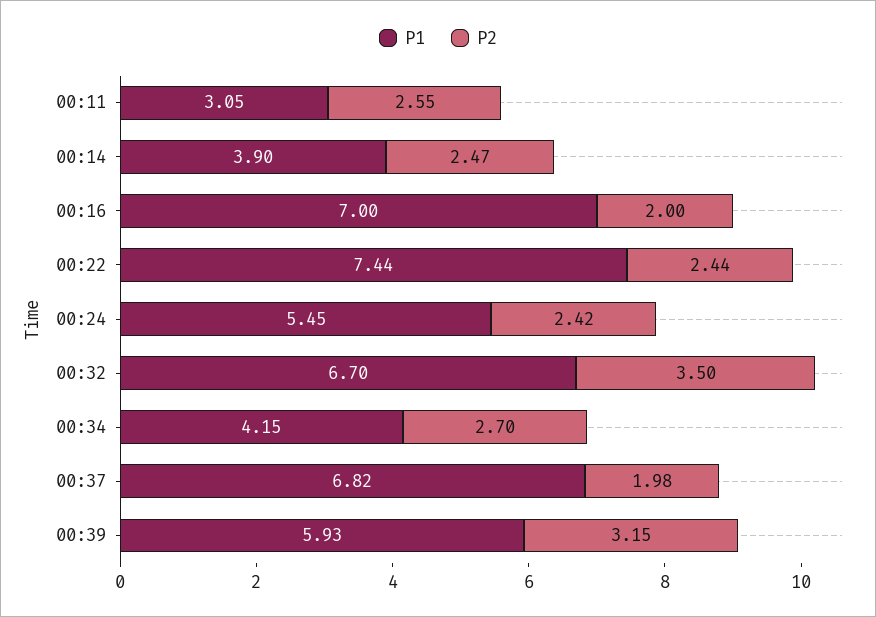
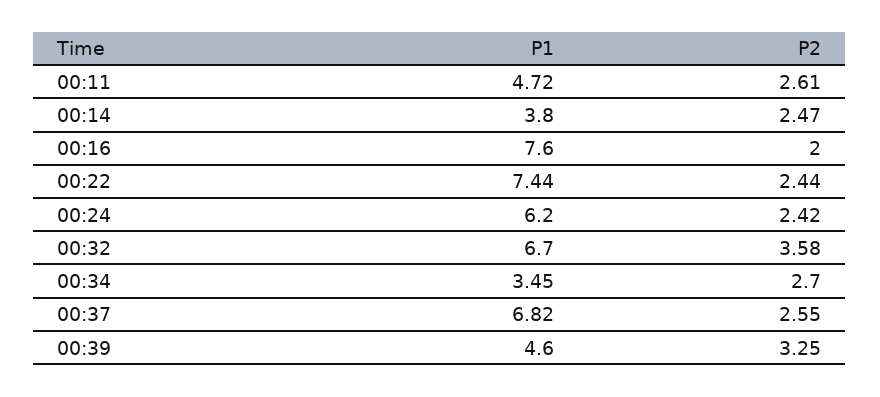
P1, 00:11: 3.05 -> 4.72
P2, 00:11: 2.55 -> 2.61
P1, 00:14: 3.9 -> 3.8
P1, 00:16: 7 -> 7.6
P1, 00:24: 5.45 -> 6.2
P2, 00:32: 3.5 -> 3.58
P1, 00:34: 4.15 -> 3.45
P2, 00:37: 1.98 -> 2.55
P1, 00:39: 5.93 -> 4.6
P2, 00:39: 3.15 -> 3.25

